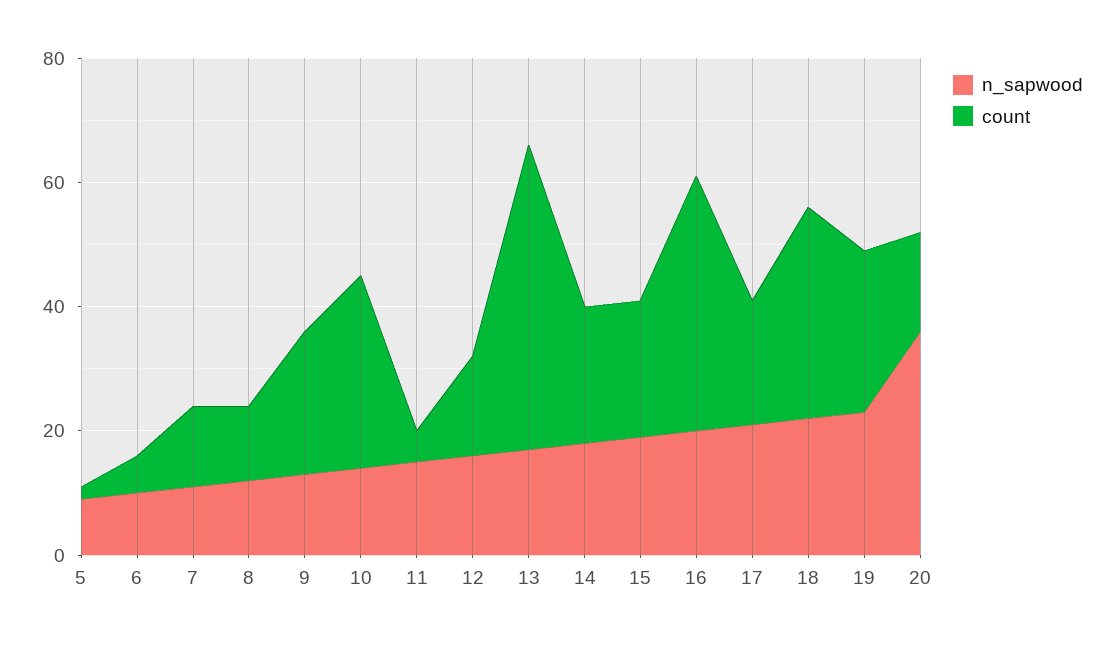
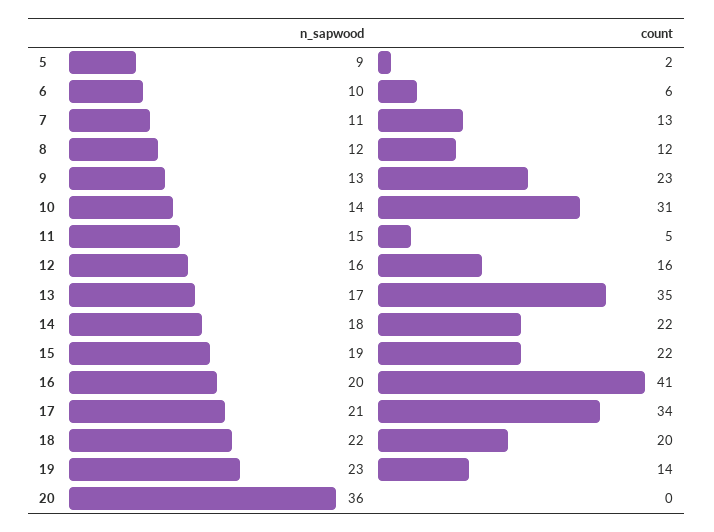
count, 13: 50 -> 35
count, 17: 20 -> 34
count, 18: 35 -> 20
count, 19: 25 -> 14
count, 20: 15 -> 0

